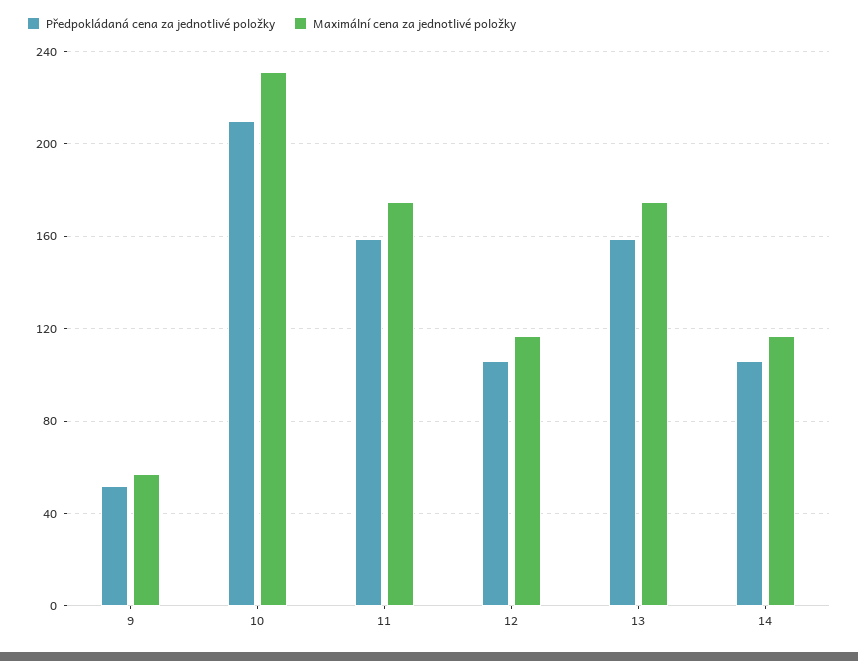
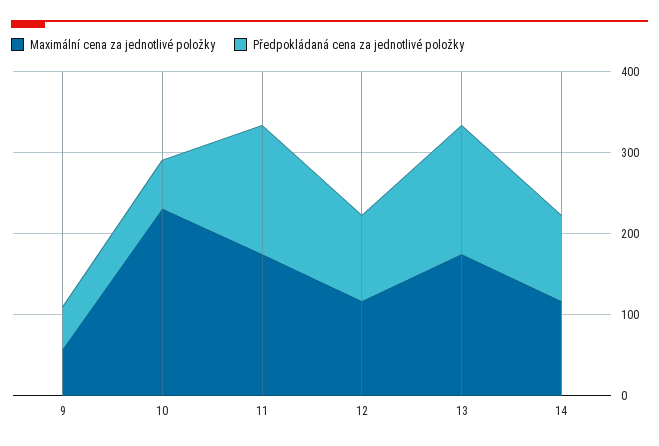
Předpokládaná cena za jednotlivé položky, 10: 210 -> 60

